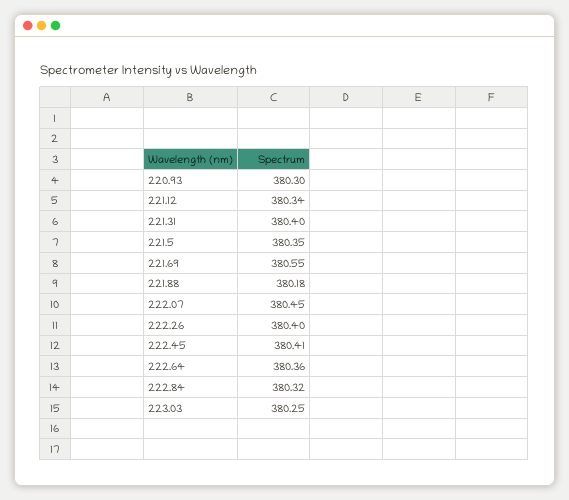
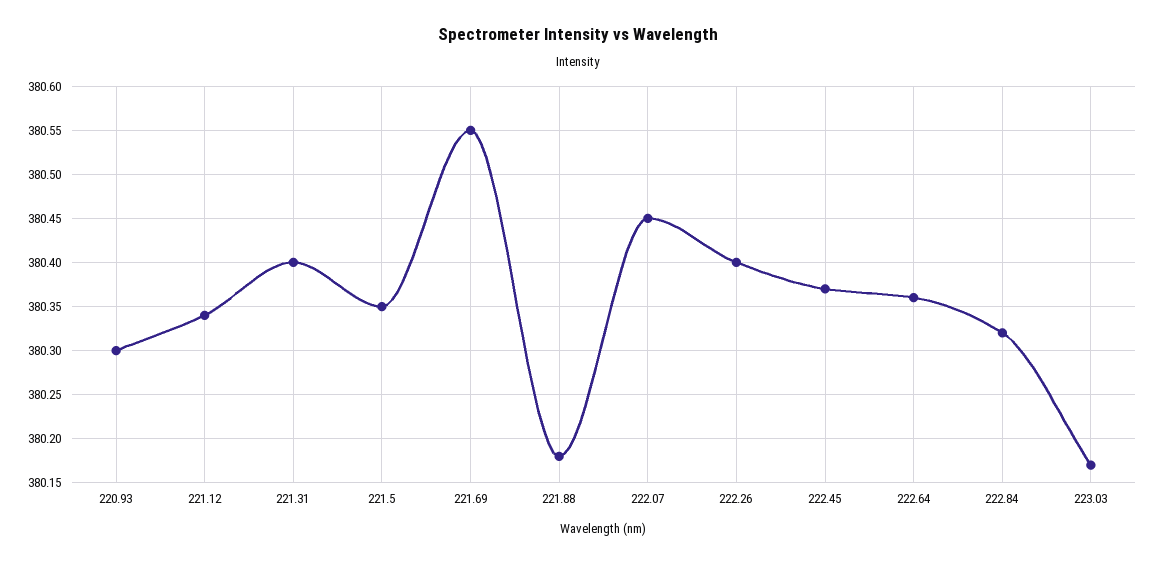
222.45: 380.41 -> 380.37
223.03: 380.25 -> 380.17

